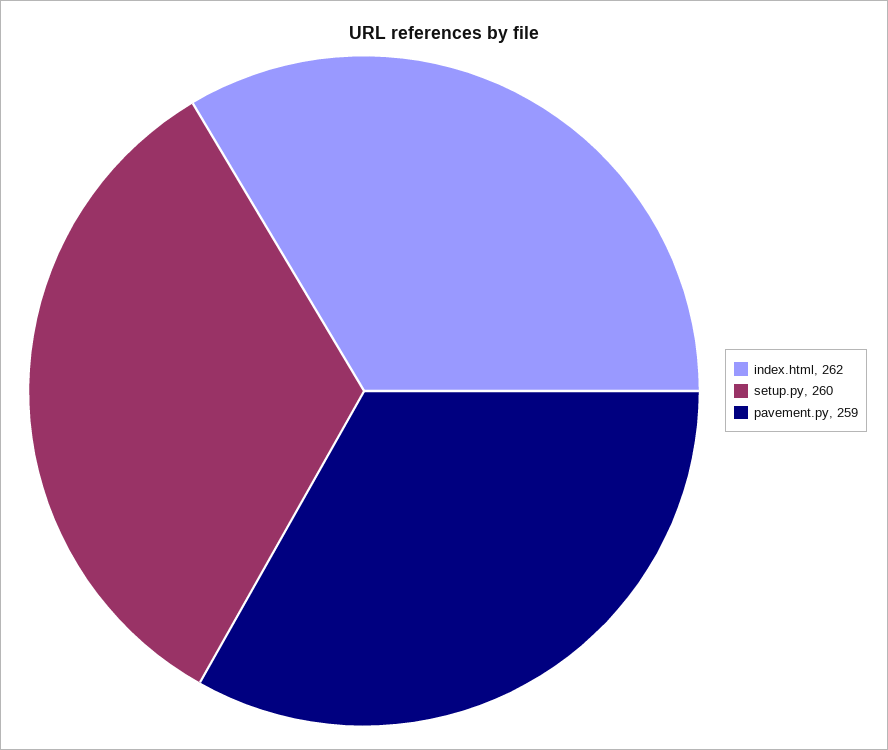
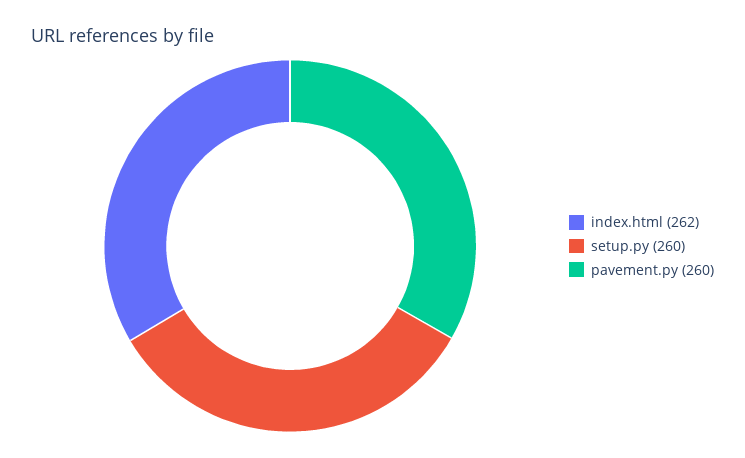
pavement.py: 259 -> 260

